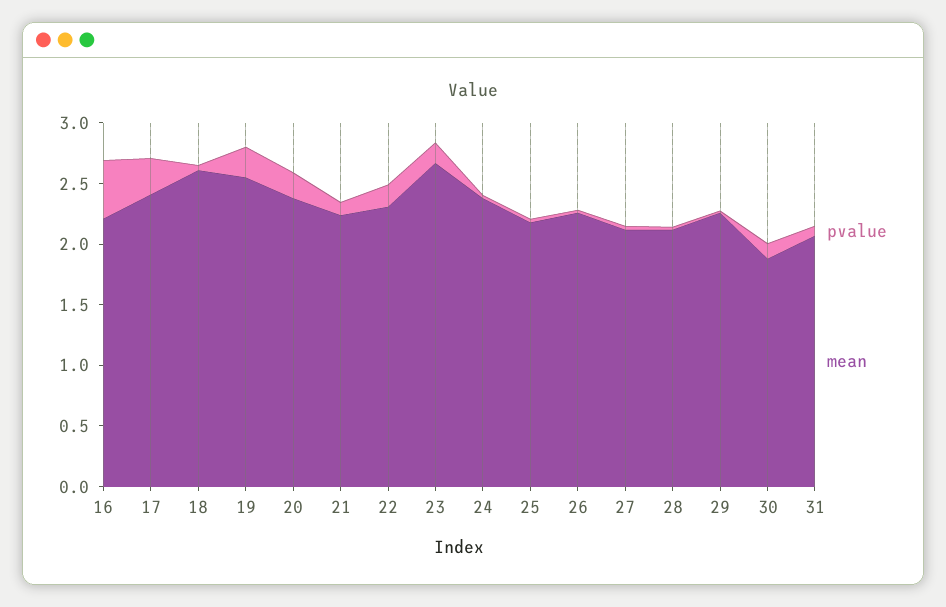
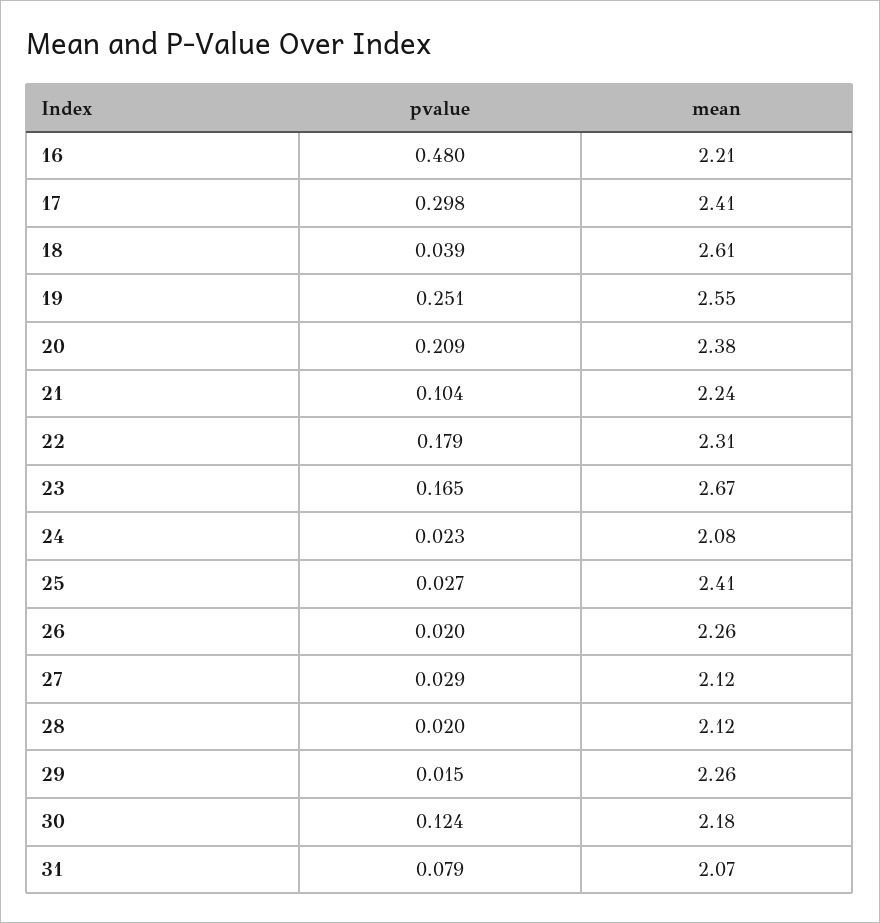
mean, 24: 2.4 -> 2.08
mean, 25: 2.2 -> 2.41
mean, 30: 1.9 -> 2.18

